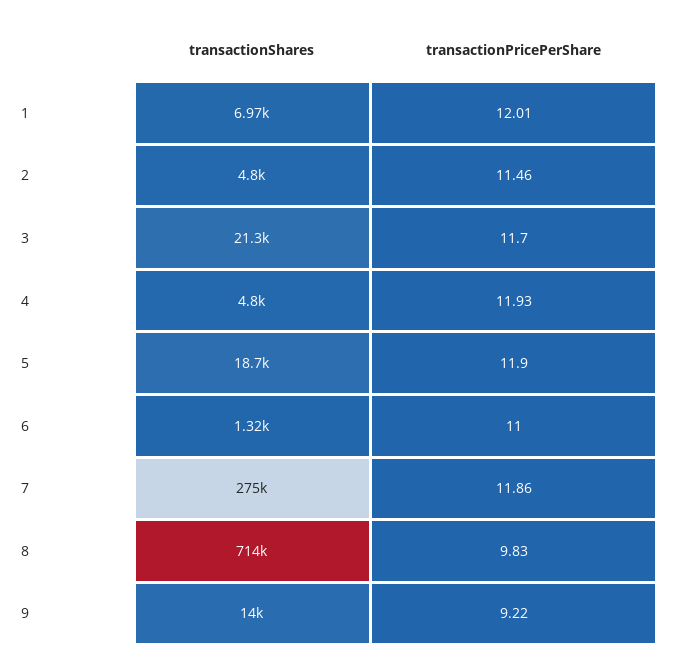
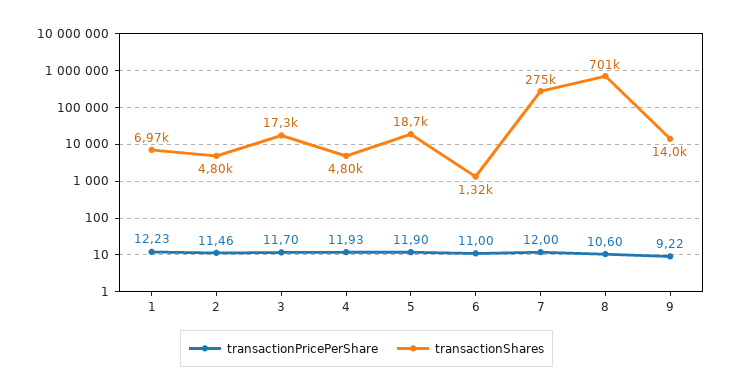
transactionPricePerShare, 1: 12.01 -> 12.23
transactionShares, 3: 21300 -> 17300
transactionPricePerShare, 7: 11.86 -> 12
transactionShares, 8: 714000 -> 701000
transactionPricePerShare, 8: 9.83 -> 10.6

